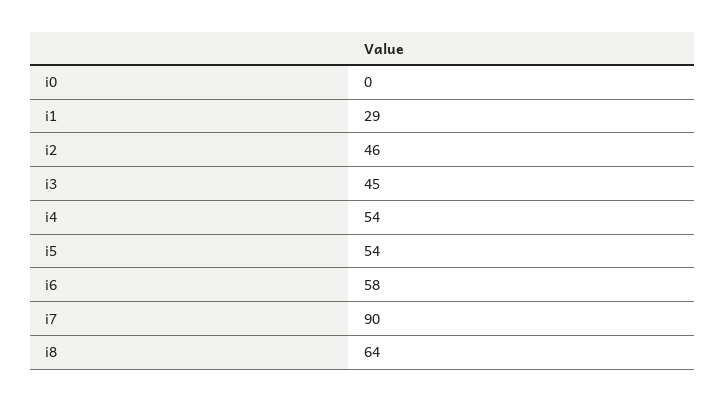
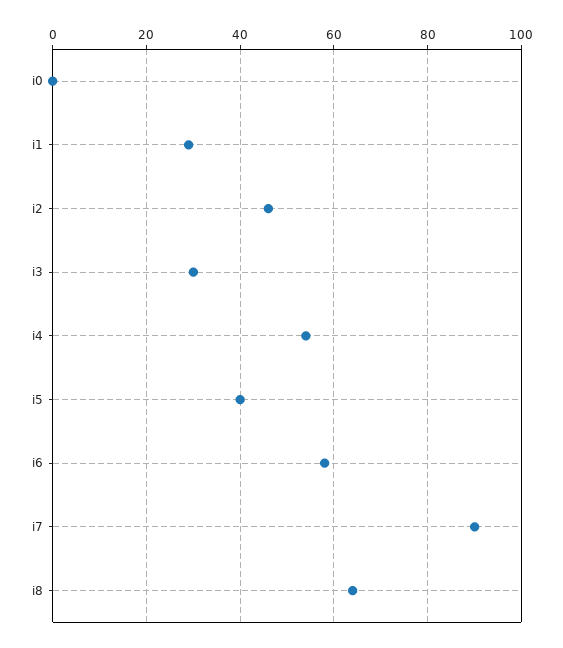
i3: 45 -> 30
i5: 54 -> 40

